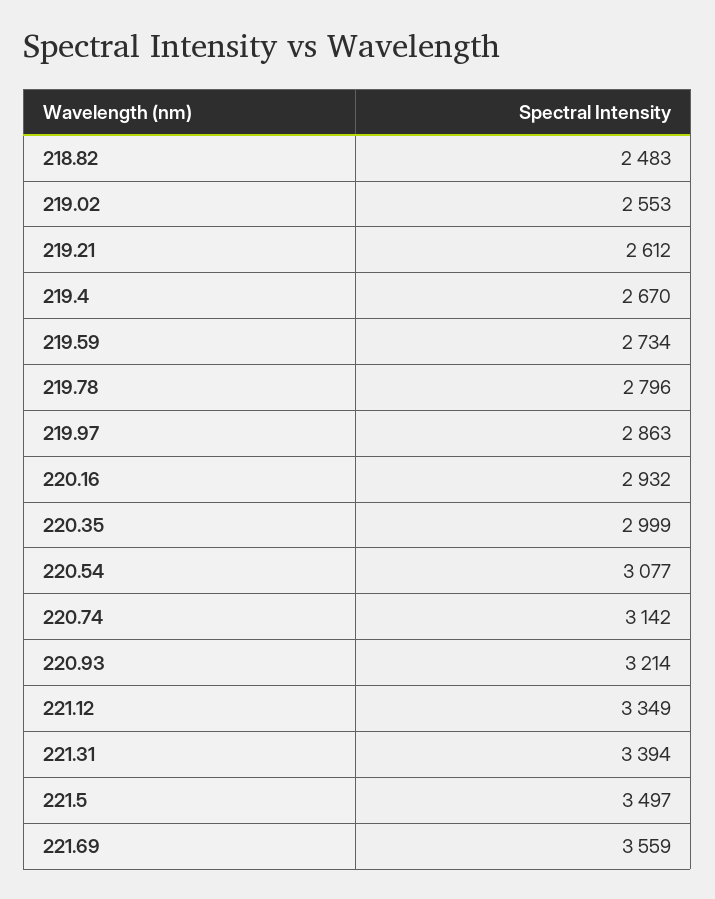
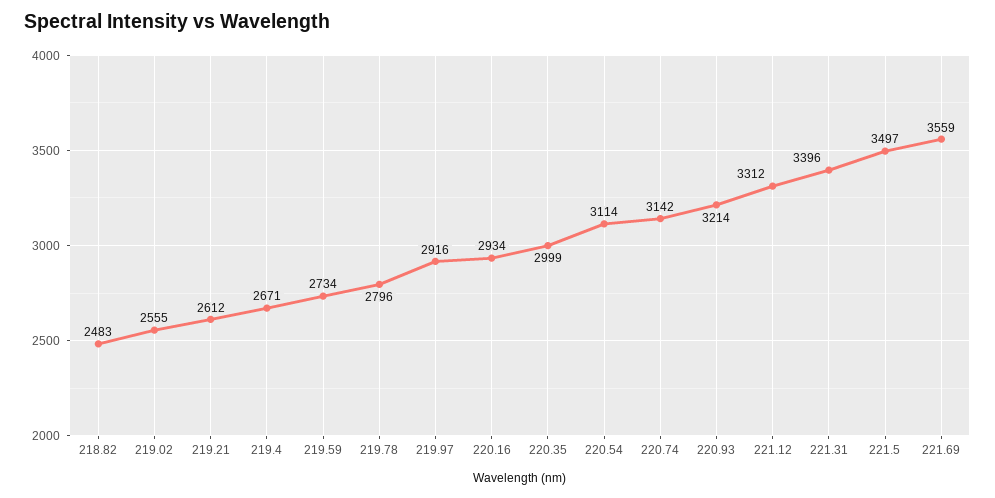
219.02: 2553 -> 2555
219.4: 2670 -> 2671
219.97: 2863 -> 2916
220.16: 2932 -> 2934
220.54: 3077 -> 3114
221.12: 3349 -> 3312
221.31: 3394 -> 3396

